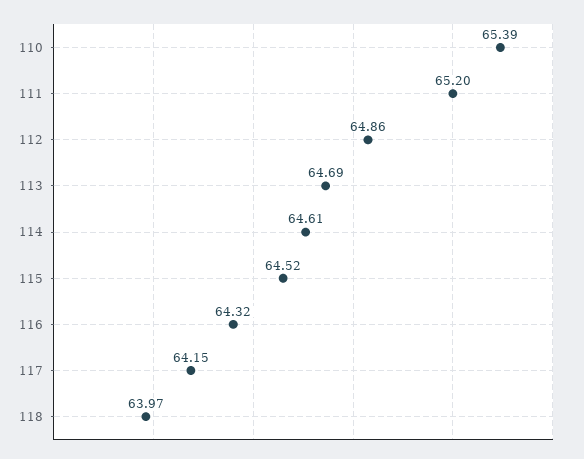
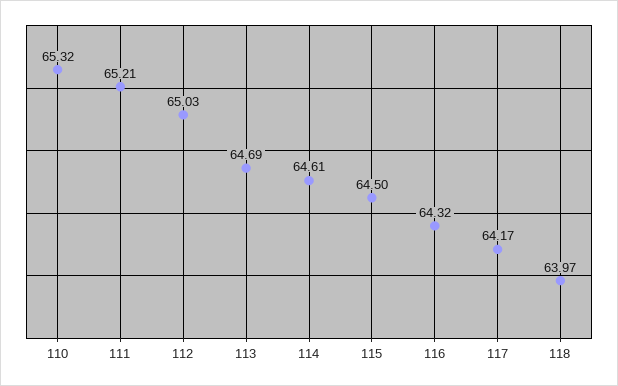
110: 65.39 -> 65.32
111: 65.2 -> 65.21
112: 64.86 -> 65.03
115: 64.52 -> 64.5
117: 64.15 -> 64.17

